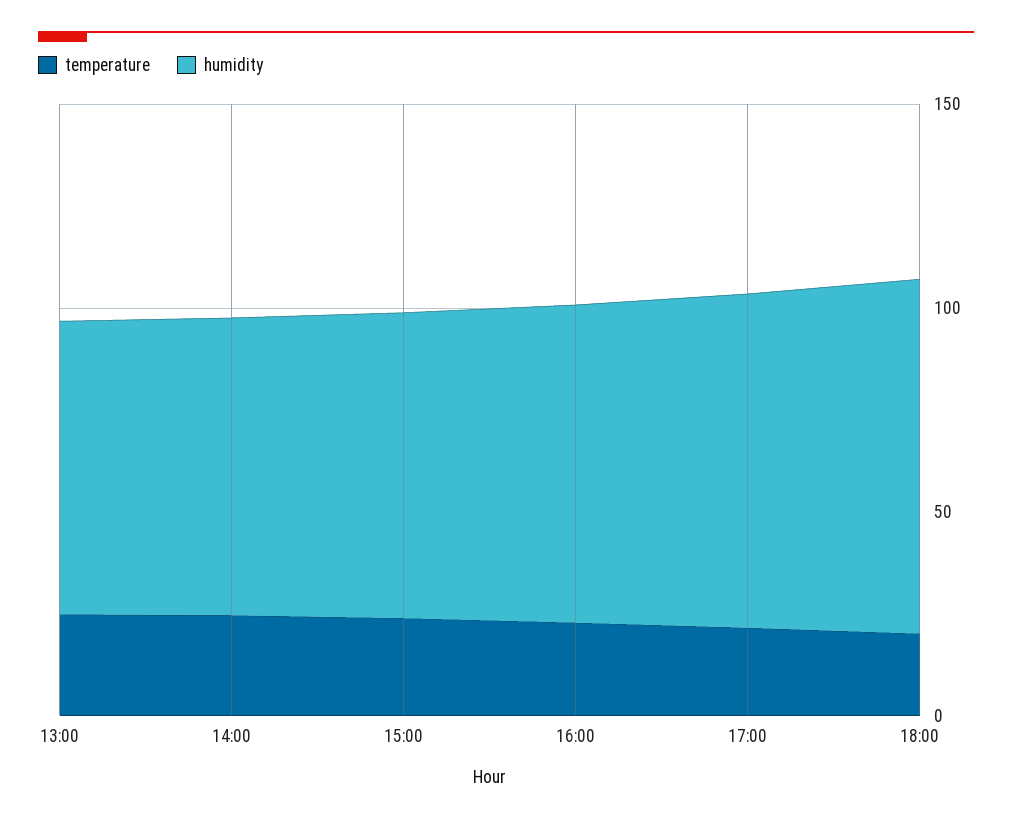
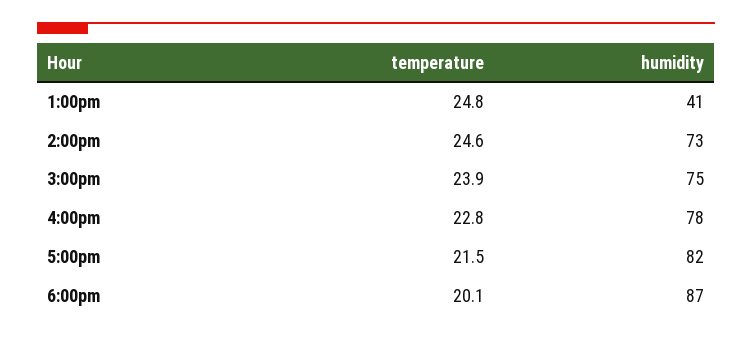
humidity, 13:00: 70 -> 41

